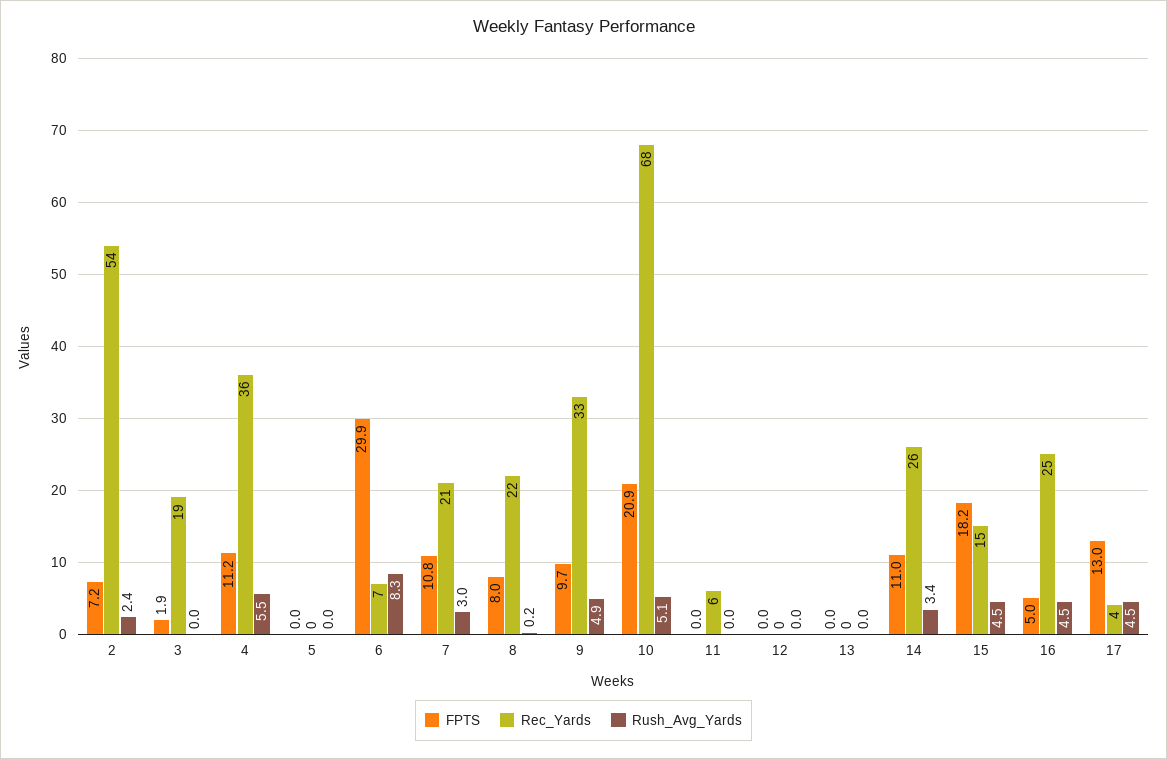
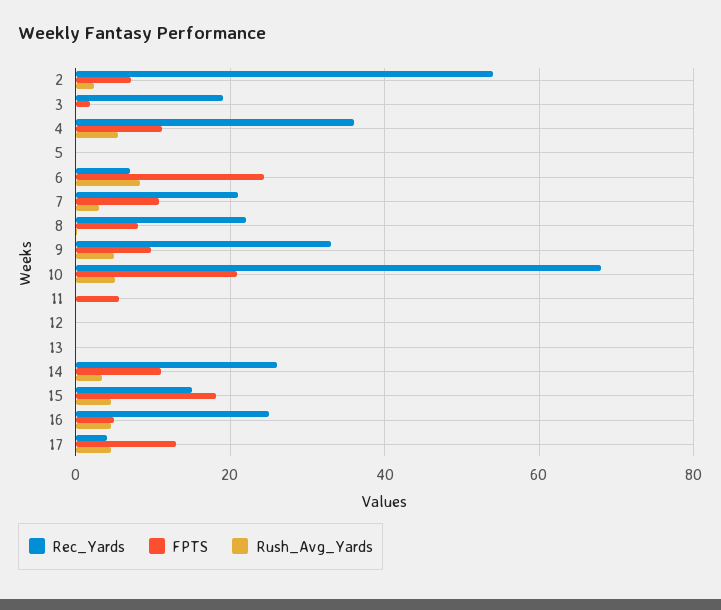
FPTS, 6: 29.9 -> 24
FPTS, 11: 0 -> 6
Rec_Yards, 11: 6 -> 0

